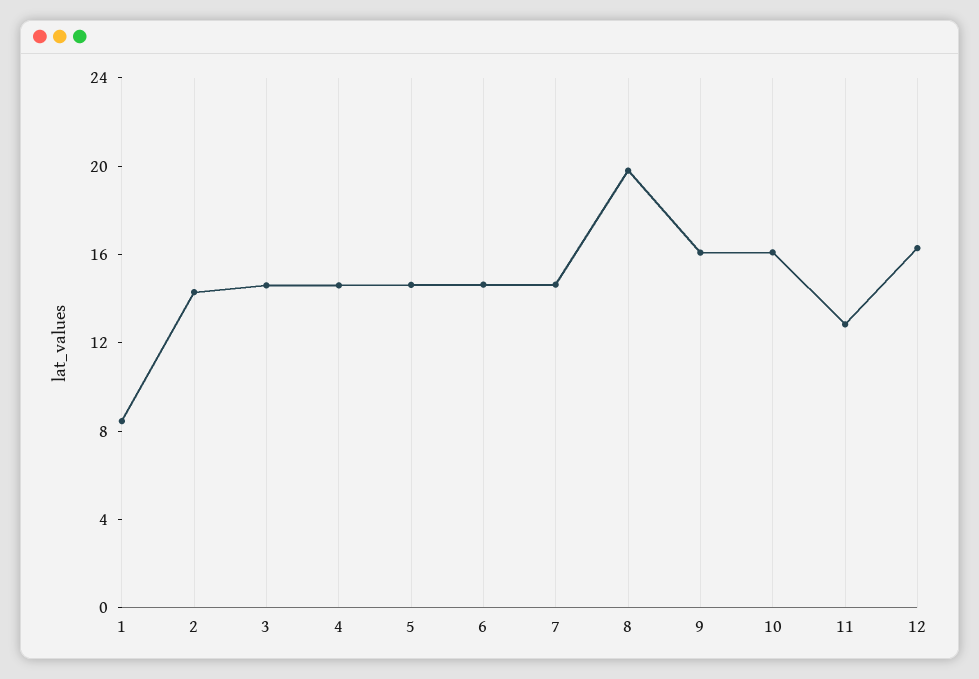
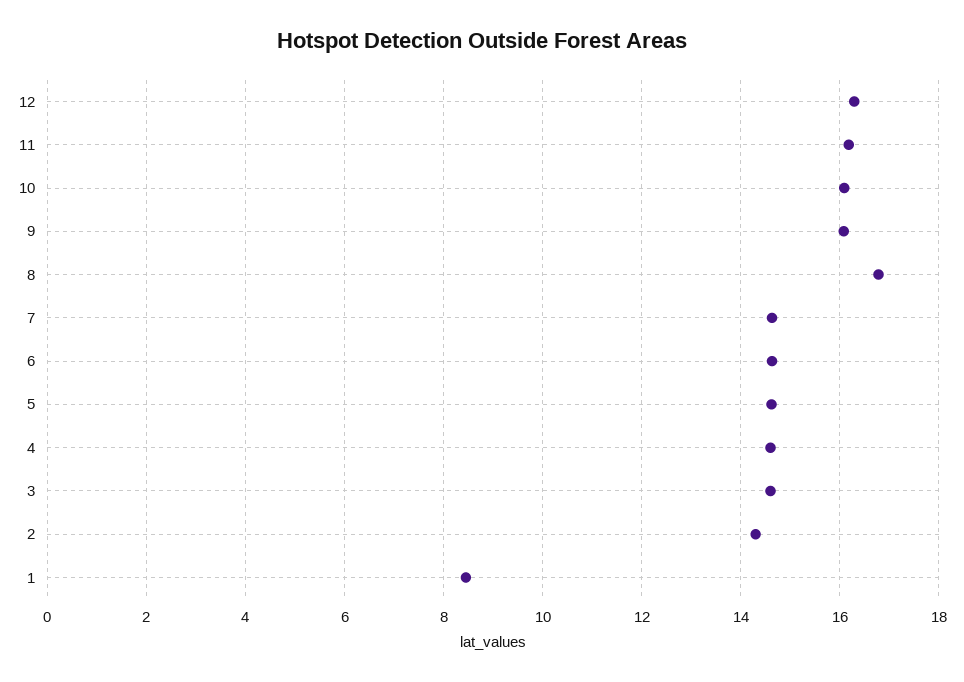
8: 20 -> 16.8
11: 13 -> 16.2

